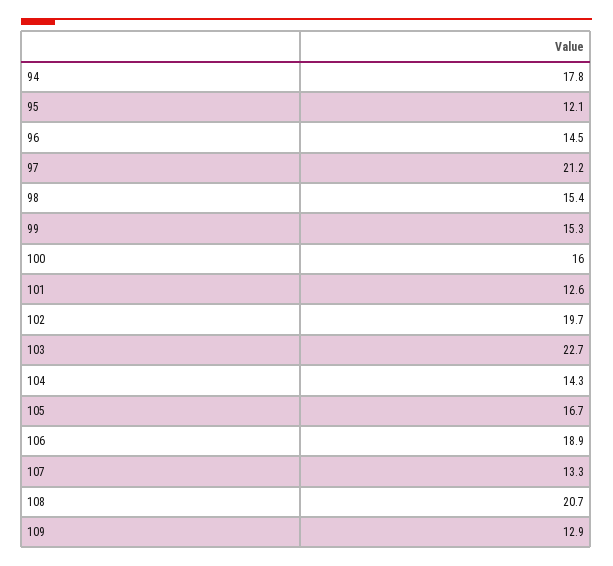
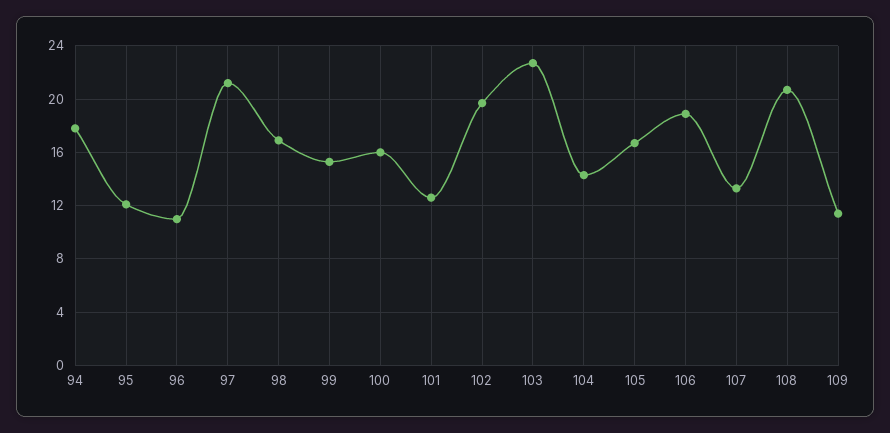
96: 14.5 -> 11
98: 15.4 -> 17
109: 12.9 -> 11.5

